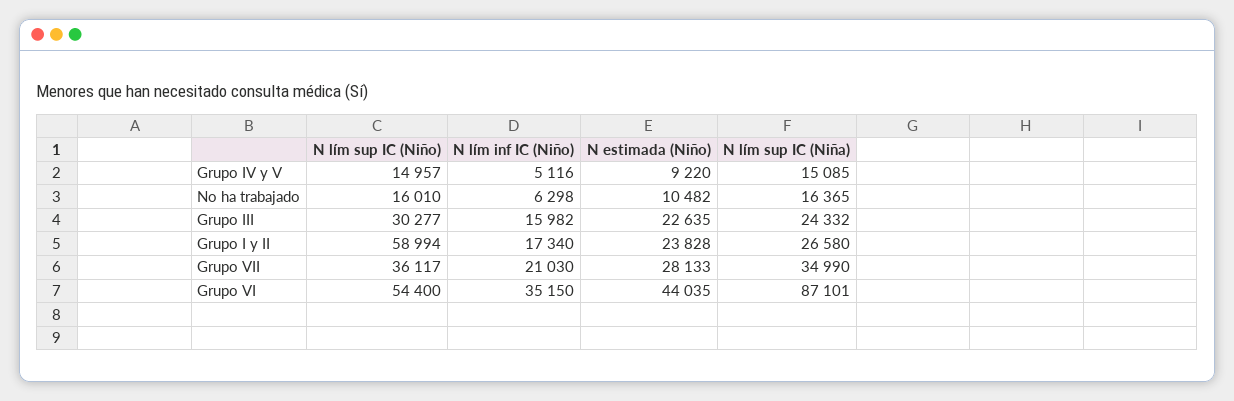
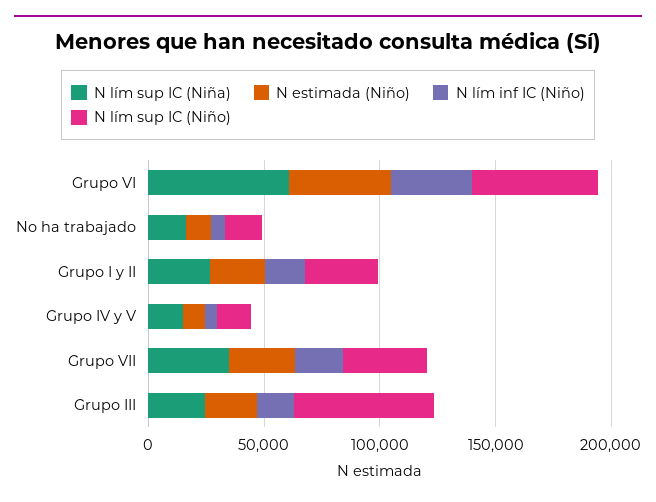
N lím sup IC (Niño), Grupo III: 30277 -> 60000
N lím sup IC (Niño), Grupo I y II: 58994 -> 30000
N lím sup IC (Niña), Grupo VI: 87101 -> 60000

